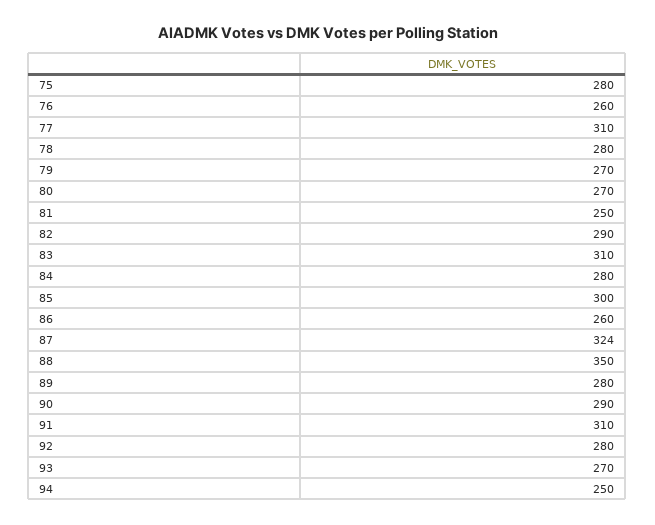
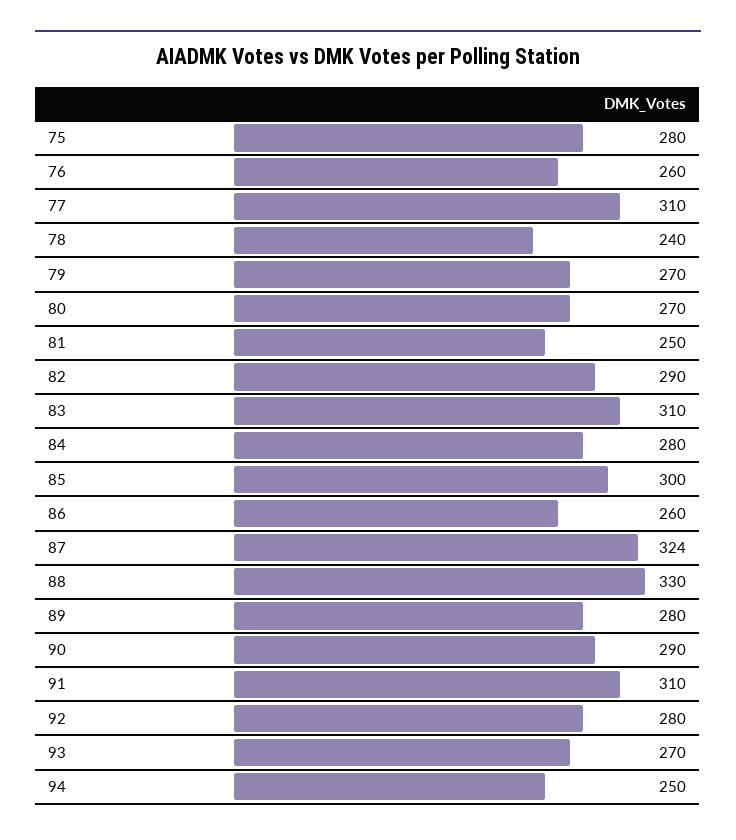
78: 280 -> 240
88: 350 -> 330

